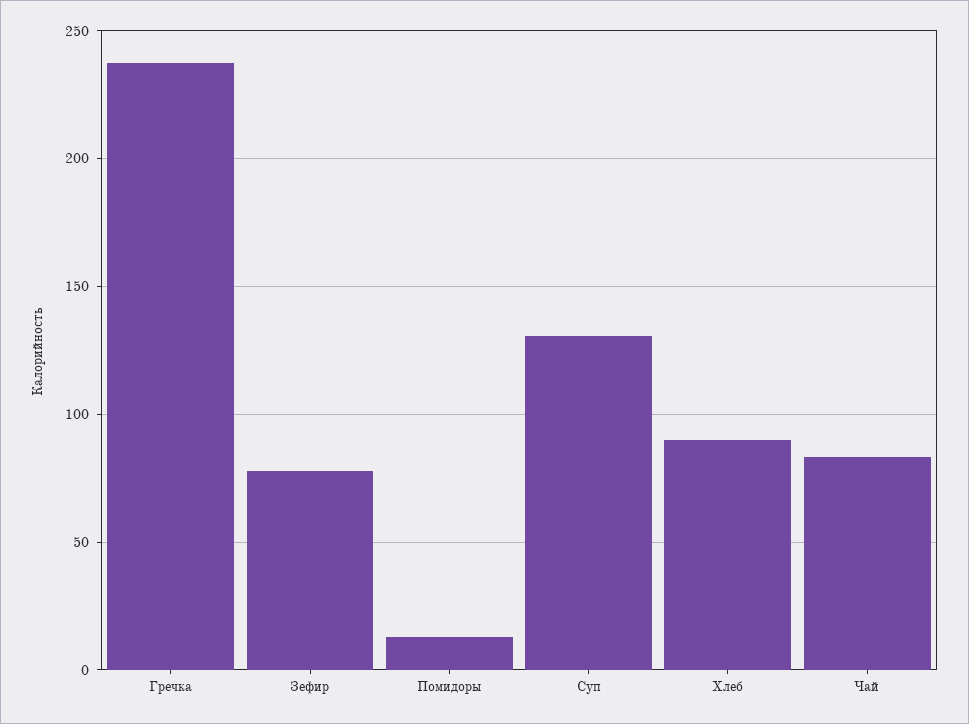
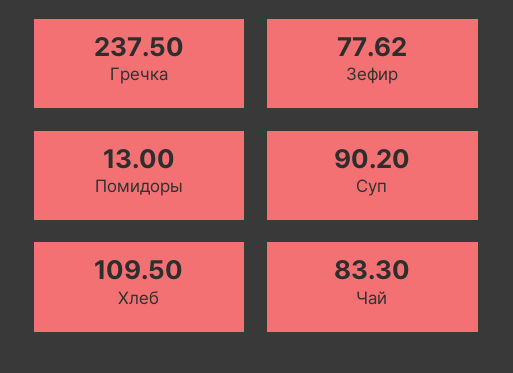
Суп: 130 -> 90.2
Хлеб: 90 -> 109.5

